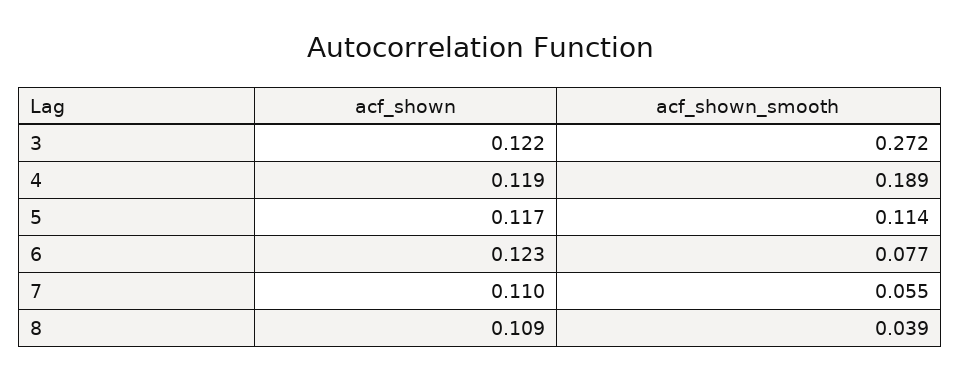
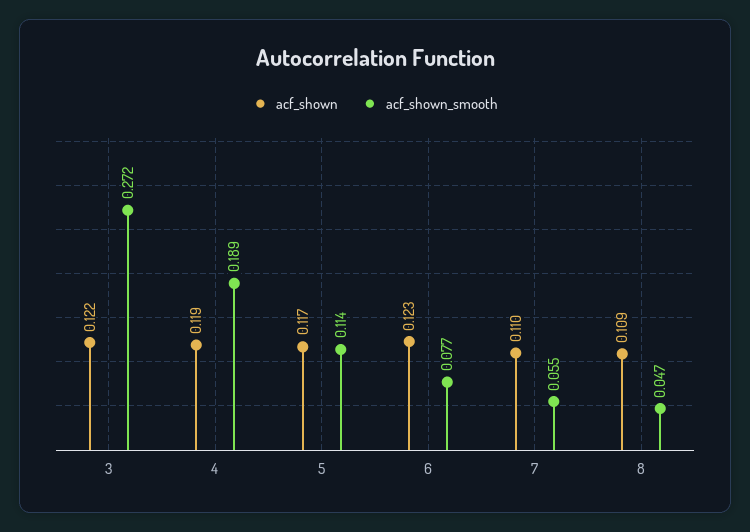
acf_shown_smooth, 8: 0.039 -> 0.047

